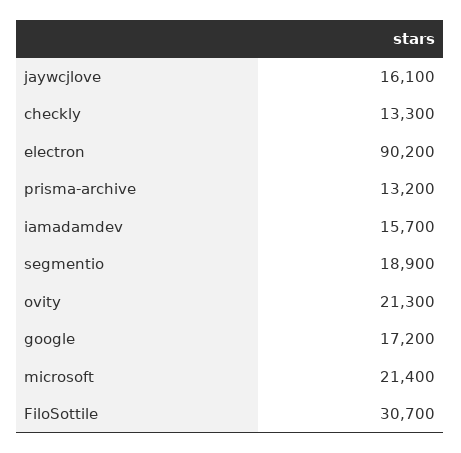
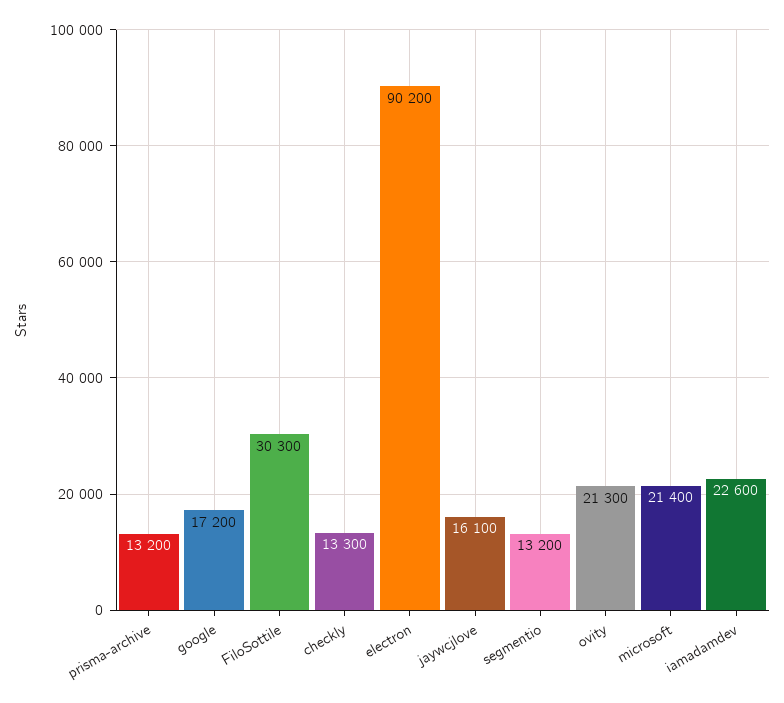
iamadamdev: 15700 -> 22600
segmentio: 18900 -> 13200
FiloSottile: 30700 -> 30300

